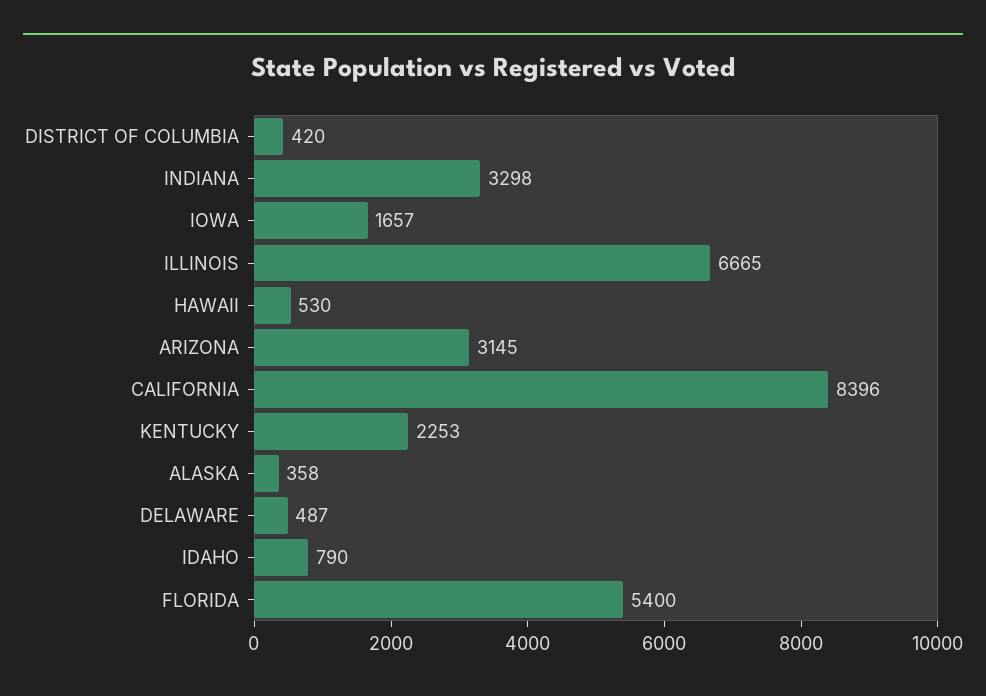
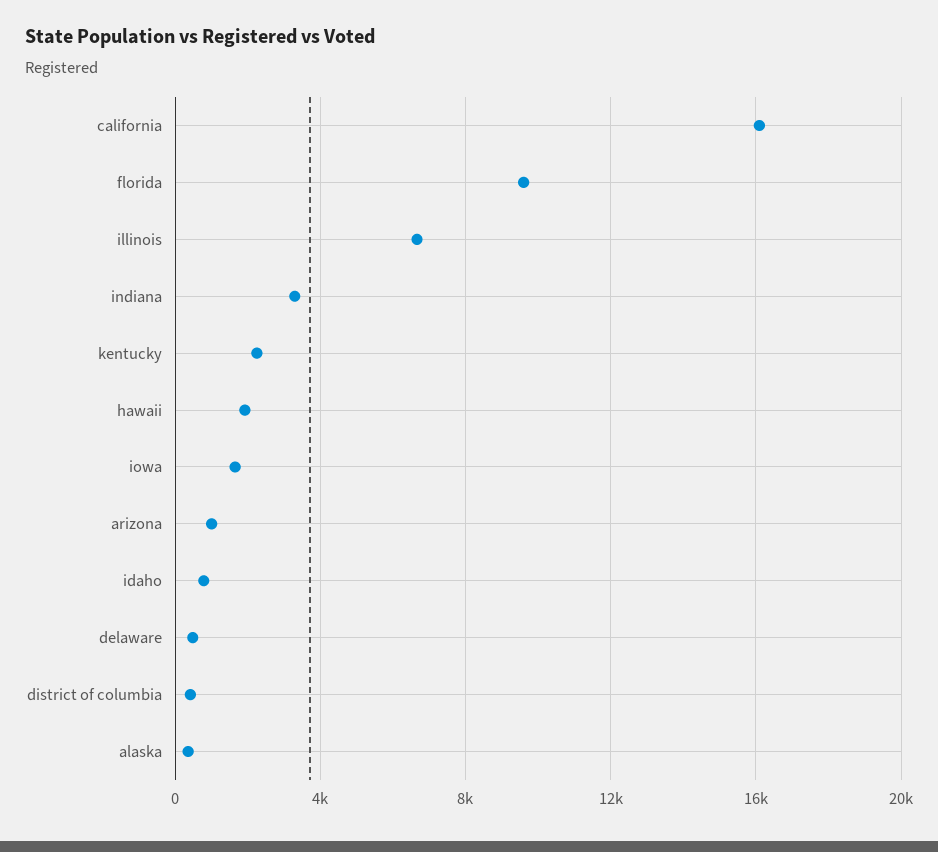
HAWAII: 530 -> 2000
ARIZONA: 3145 -> 1000
CALIFORNIA: 8396 -> 16000
FLORIDA: 5400 -> 9500

